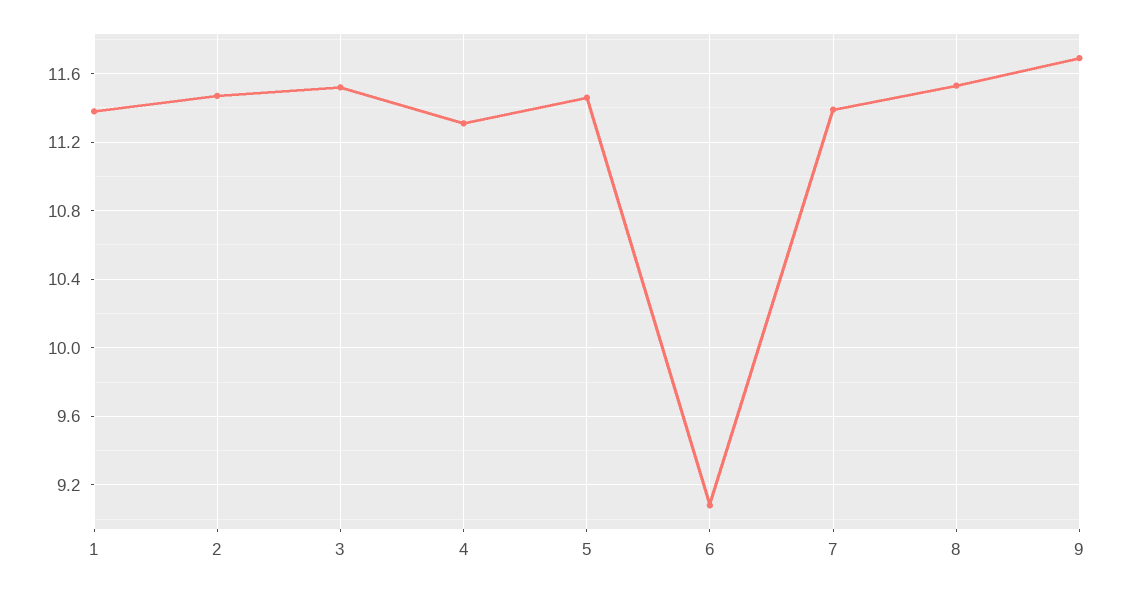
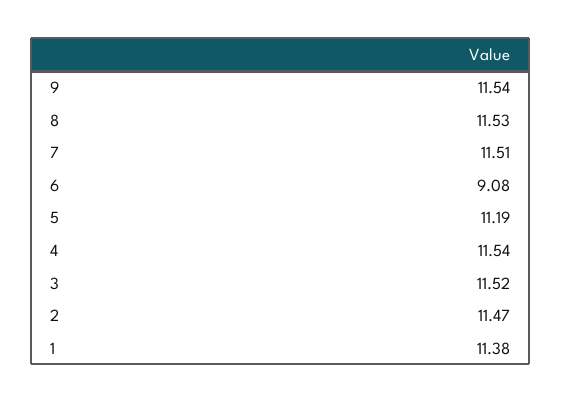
4: 11.3 -> 11.54
5: 11.45 -> 11.19
7: 11.4 -> 11.51
9: 11.7 -> 11.54

